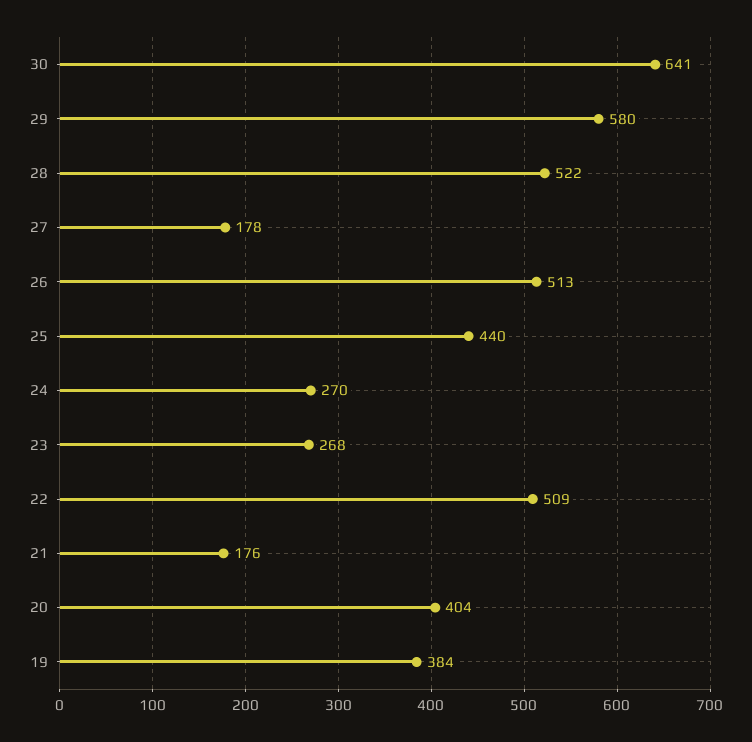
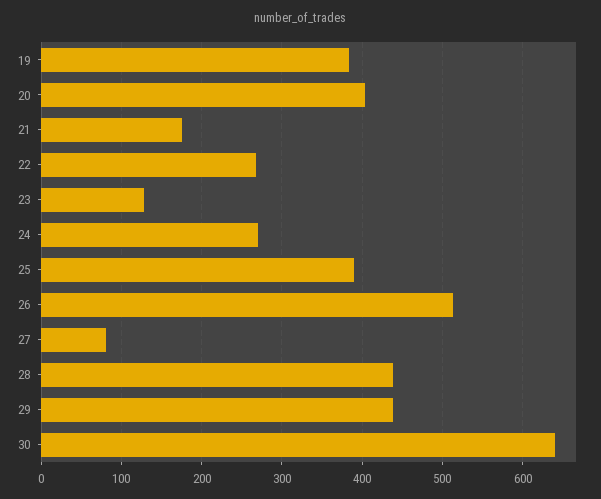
29: 580 -> 440
28: 522 -> 440
27: 178 -> 80
25: 440 -> 390
23: 268 -> 130
22: 509 -> 270

